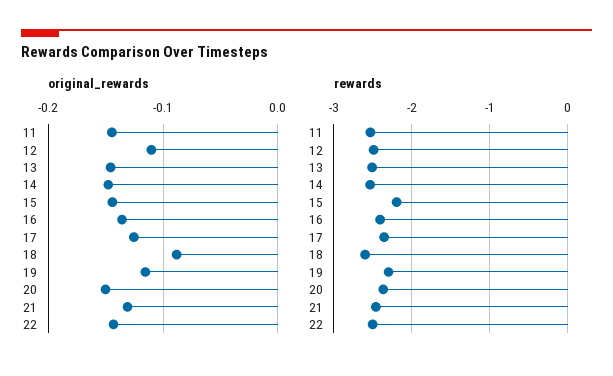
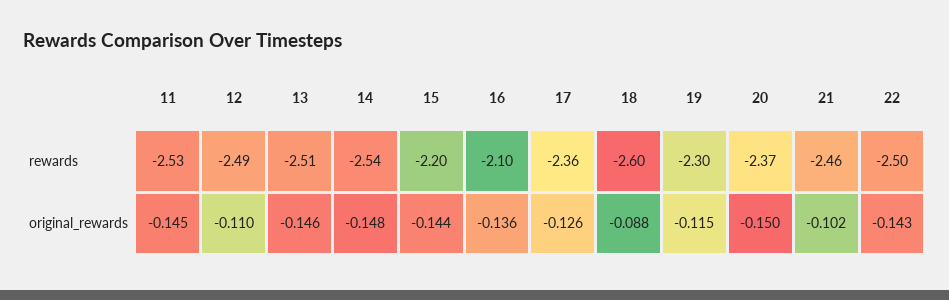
original_rewards, 21: -0.13 -> -0.102
rewards, 16: -2.4 -> -2.1

